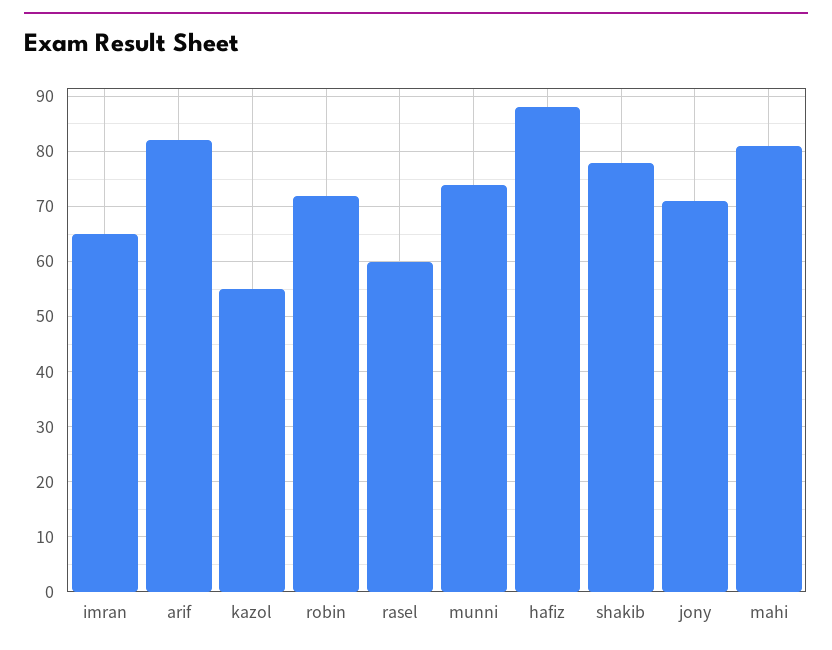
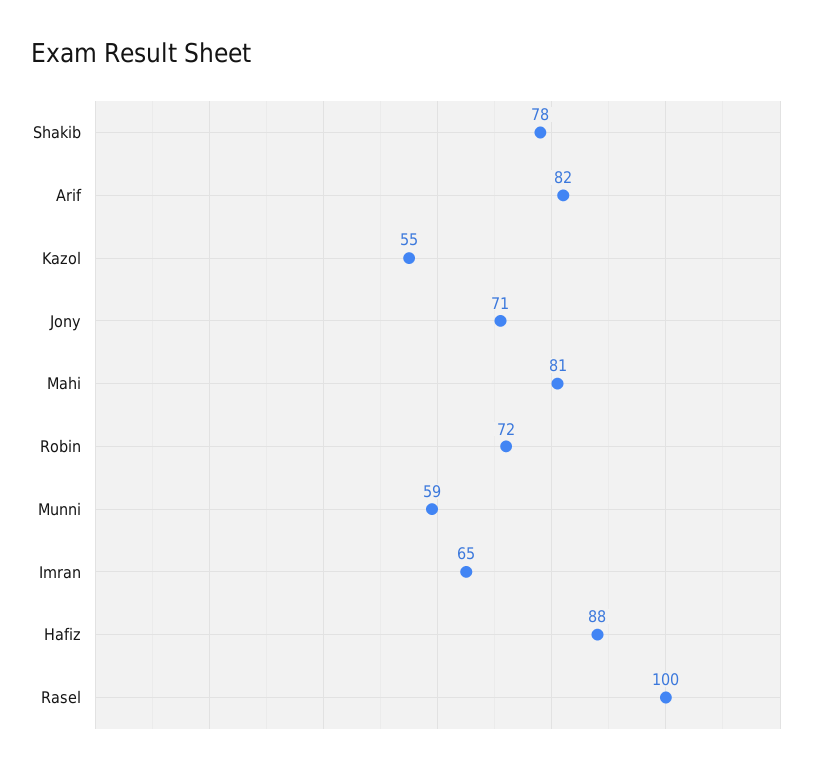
rasel: 60 -> 100
munni: 75 -> 59

